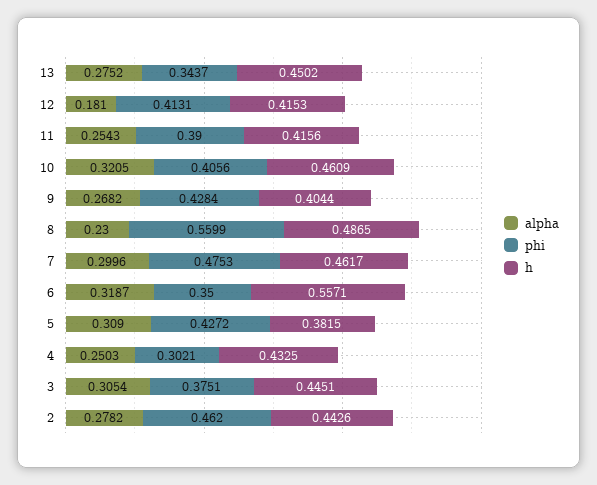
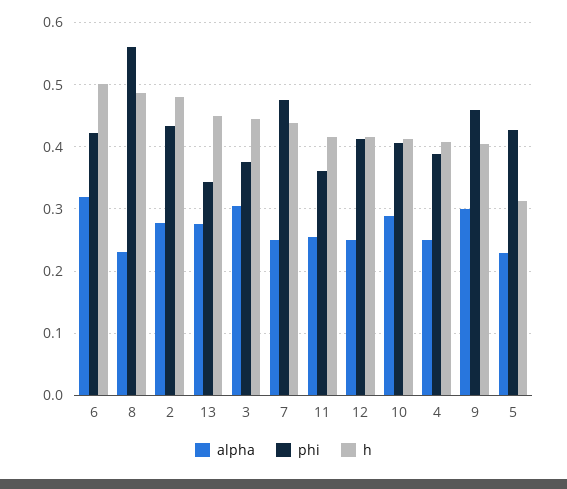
alpha, 12: 0.181 -> 0.25
phi, 11: 0.39 -> 0.36
alpha, 10: 0.3205 -> 0.29
h, 10: 0.4609 -> 0.41
alpha, 9: 0.2682 -> 0.3
phi, 9: 0.4284 -> 0.46
alpha, 7: 0.2996 -> 0.25
h, 7: 0.4617 -> 0.44
phi, 6: 0.35 -> 0.42
h, 6: 0.5571 -> 0.5
alpha, 5: 0.309 -> 0.23
h, 5: 0.3815 -> 0.31
phi, 4: 0.3021 -> 0.39
h, 4: 0.4325 -> 0.41
phi, 2: 0.462 -> 0.43
h, 2: 0.4426 -> 0.48

